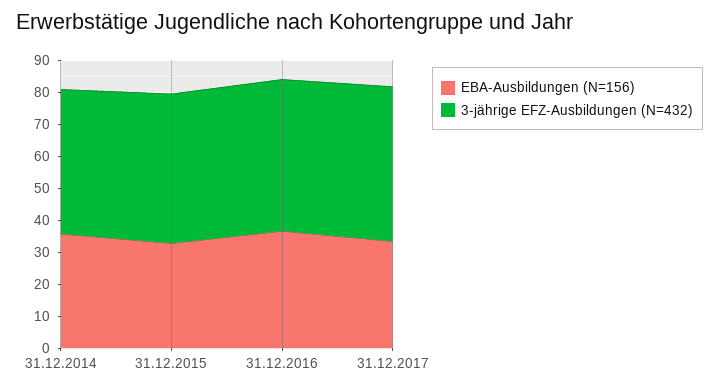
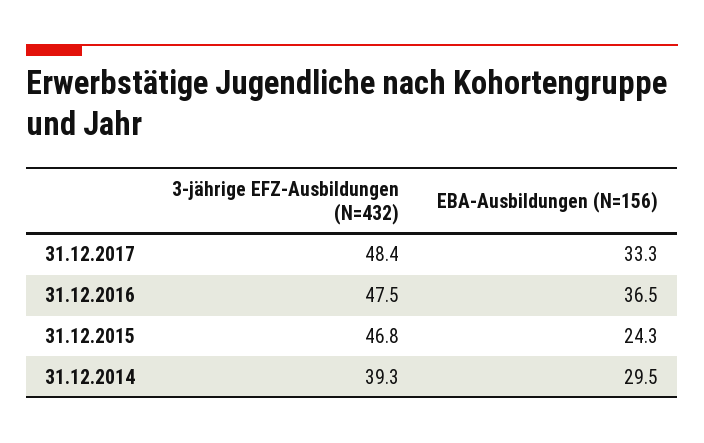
EBA-Ausbildungen (N=156), 31.12.2014: 35 -> 29.5
3-jährige EFZ-Ausbildungen (N=432), 31.12.2014: 45 -> 39.3
EBA-Ausbildungen (N=156), 31.12.2015: 32.5 -> 24.3

